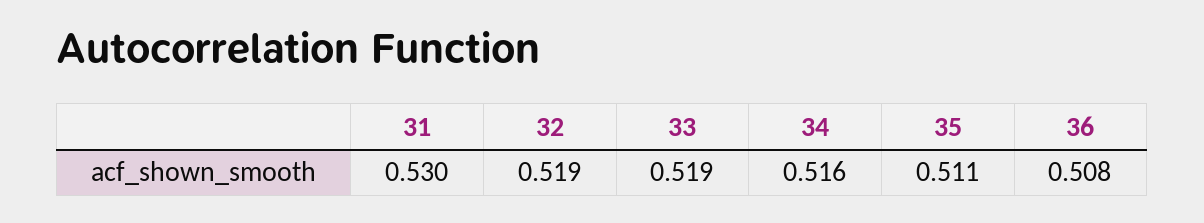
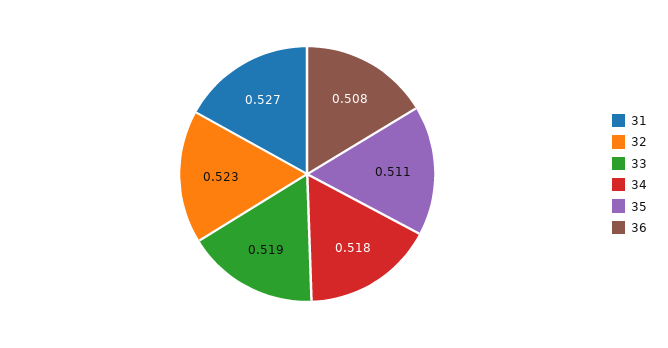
31: 0.53 -> 0.527
32: 0.519 -> 0.523
34: 0.516 -> 0.518

